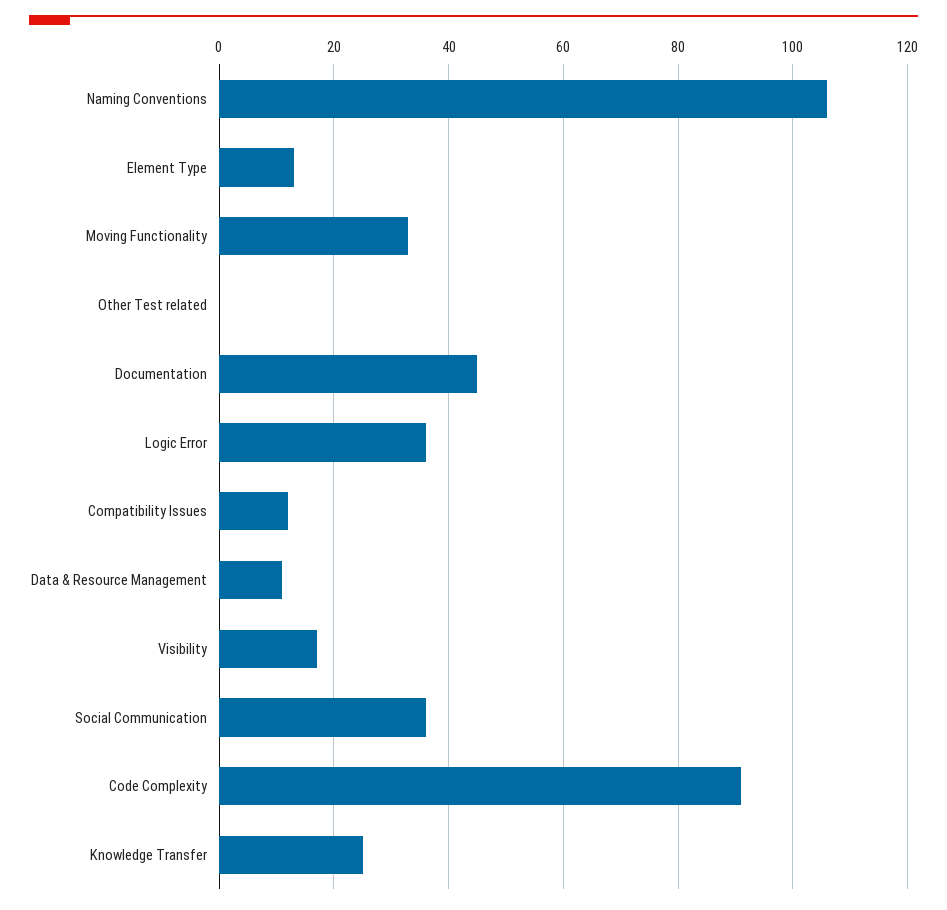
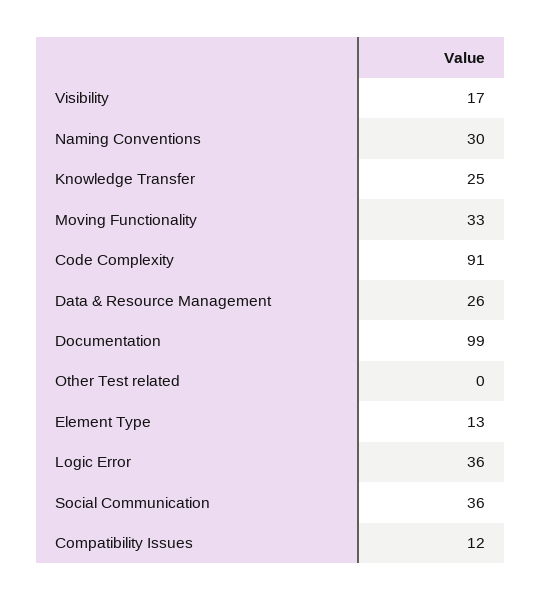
Naming Conventions: 105 -> 30
Documentation: 45 -> 99
Data & Resource Management: 10 -> 26

